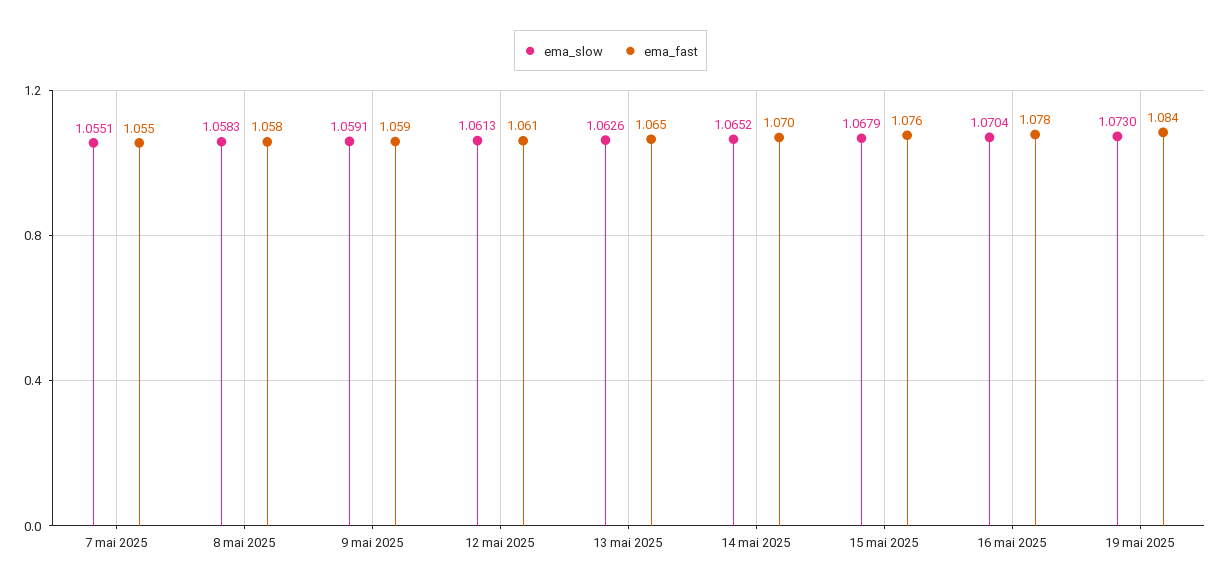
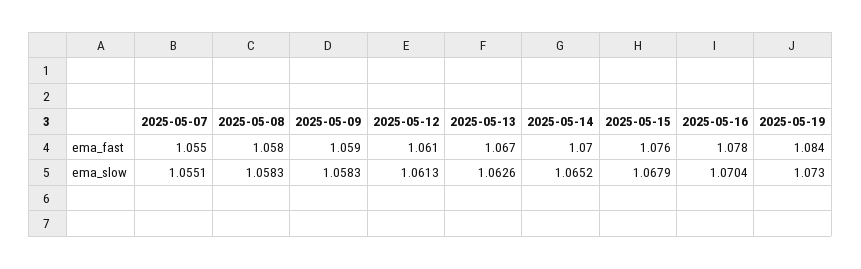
ema_slow, 9 mai 2025: 1.0591 -> 1.0583
ema_fast, 13 mai 2025: 1.065 -> 1.067

